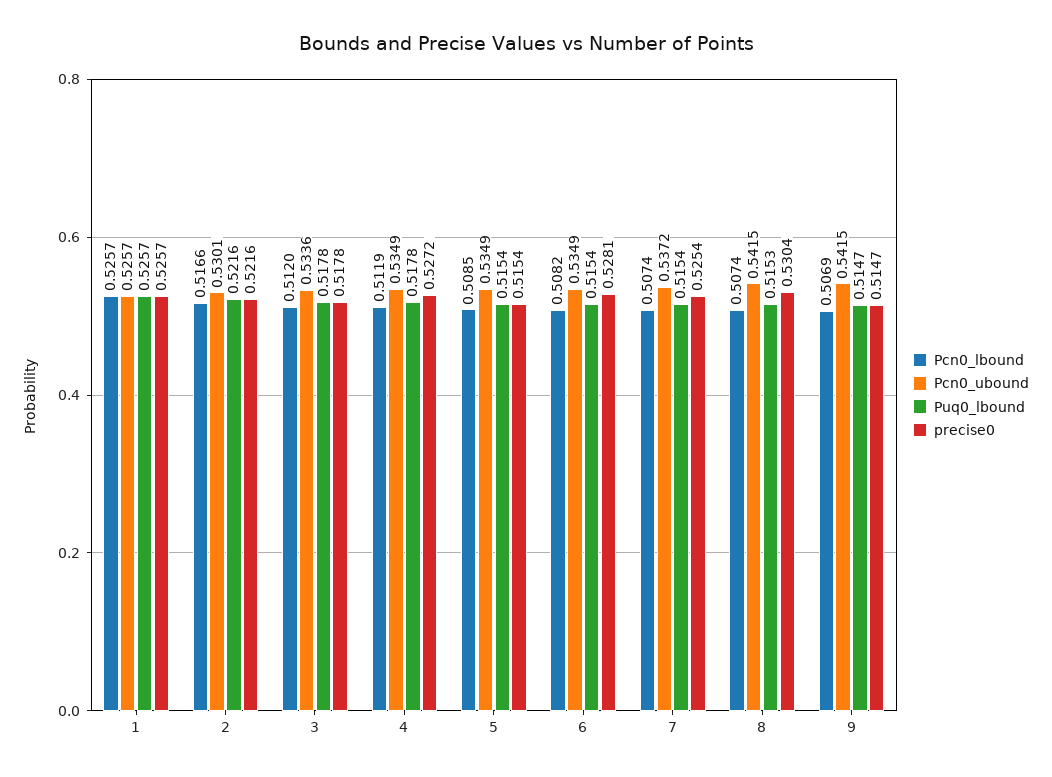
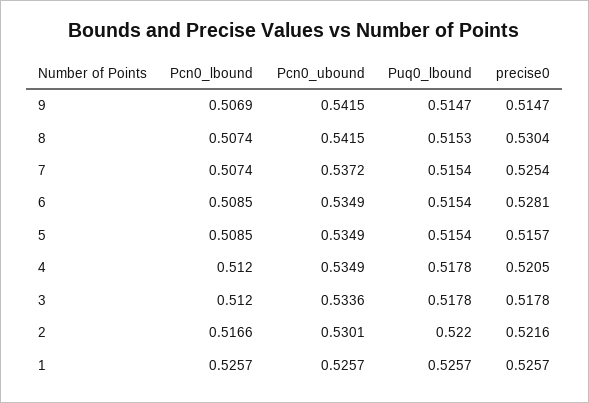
Puq0_lbound, 2: 0.5216 -> 0.522
Pcn0_lbound, 4: 0.5119 -> 0.512
precise0, 4: 0.5272 -> 0.5205
precise0, 5: 0.5154 -> 0.5157
Pcn0_lbound, 6: 0.5082 -> 0.5085

